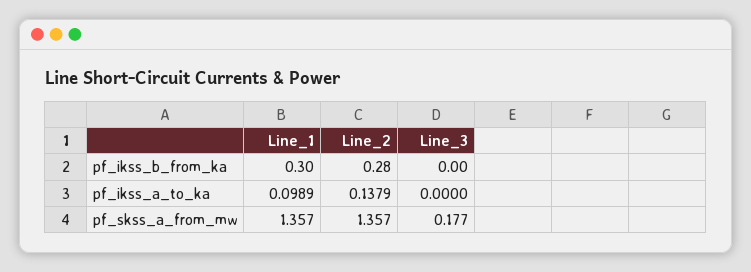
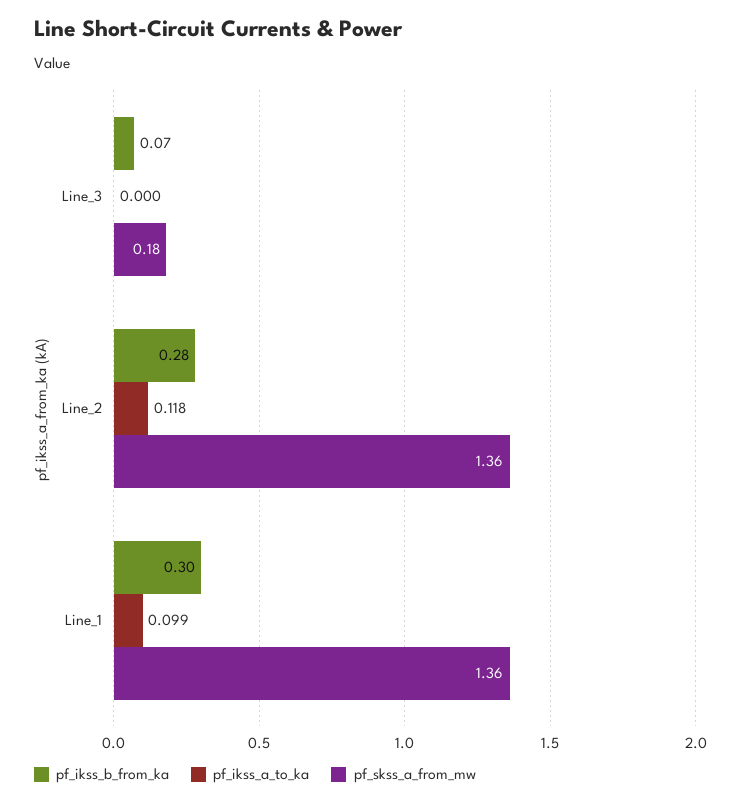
pf_ikss_b_from_ka, Line_3: 0 -> 0.07
pf_ikss_a_to_ka, Line_2: 0.1379 -> 0.118

